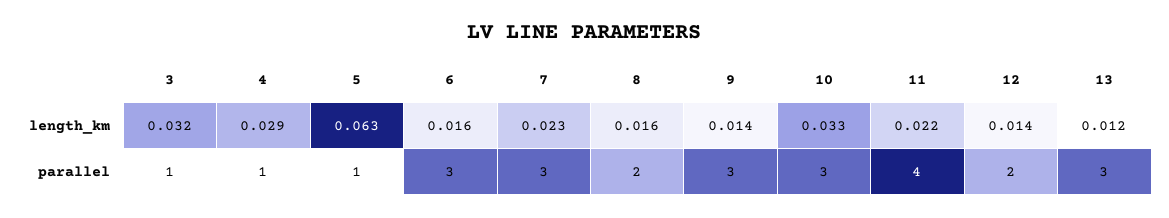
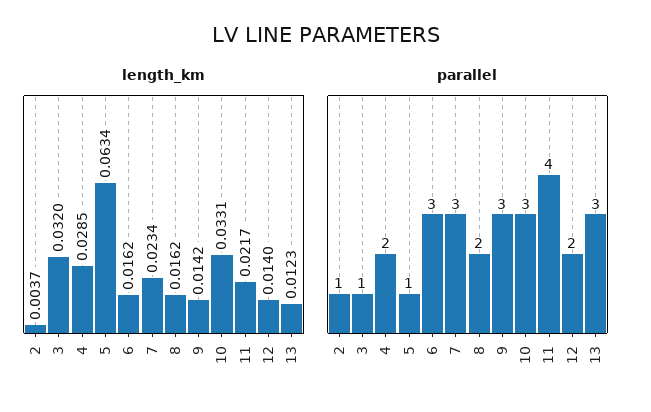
parallel, 4: 1 -> 2
length_km, 2: none -> 0.0037
parallel, 2: none -> 1

